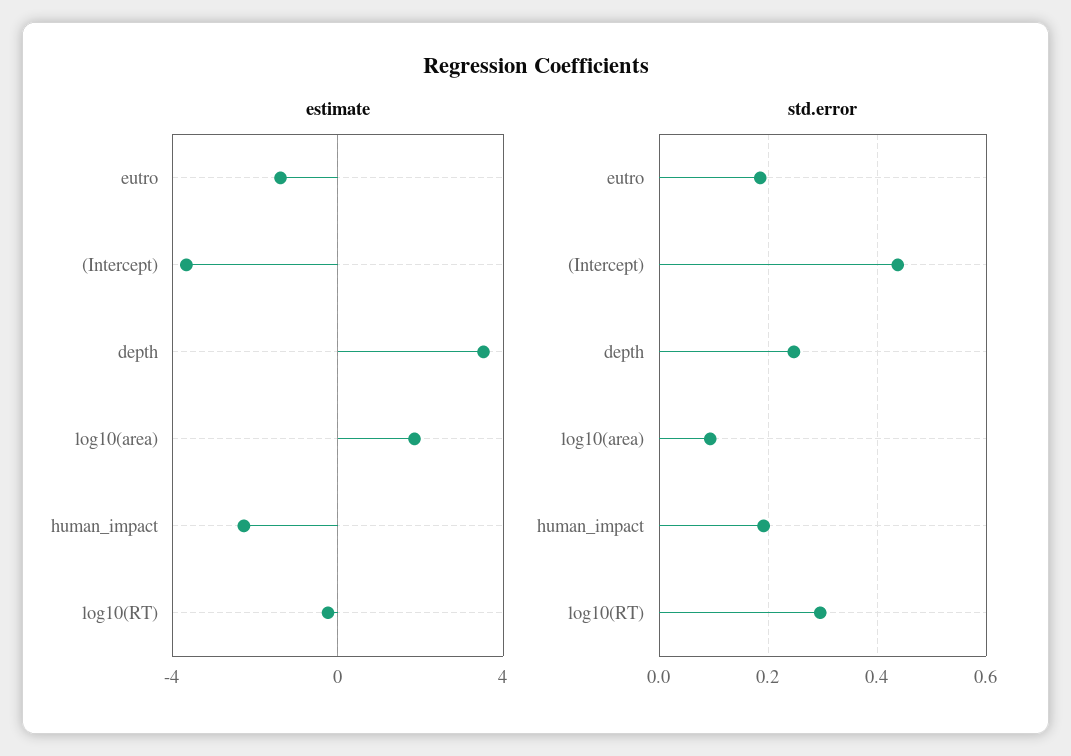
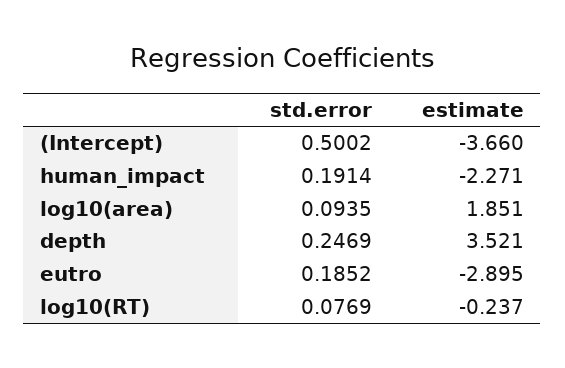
estimate, eutro: -1.5 -> -2.895
std.error, (Intercept): 0.44 -> 0.5002
std.error, log10(RT): 0.3 -> 0.0769

